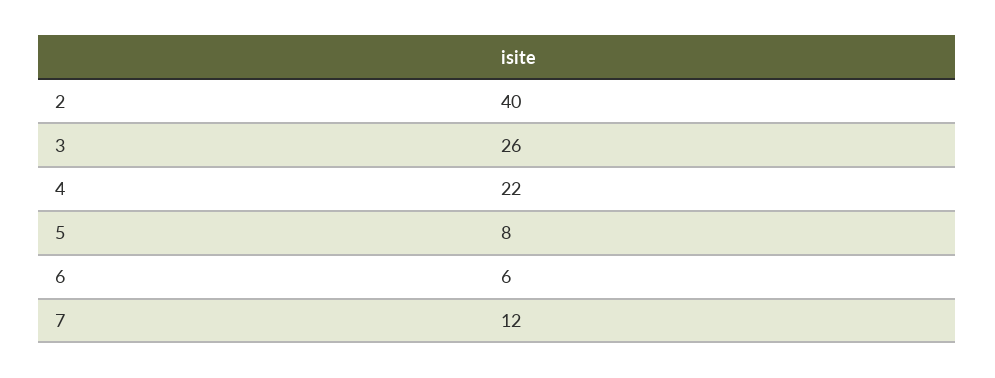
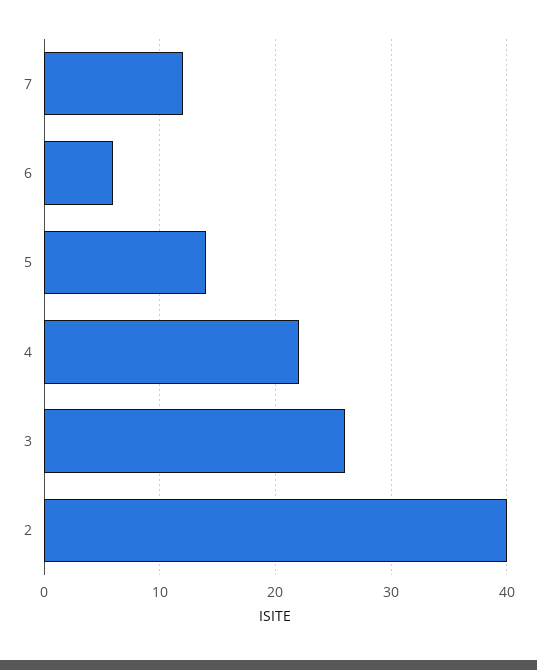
5: 8 -> 14

